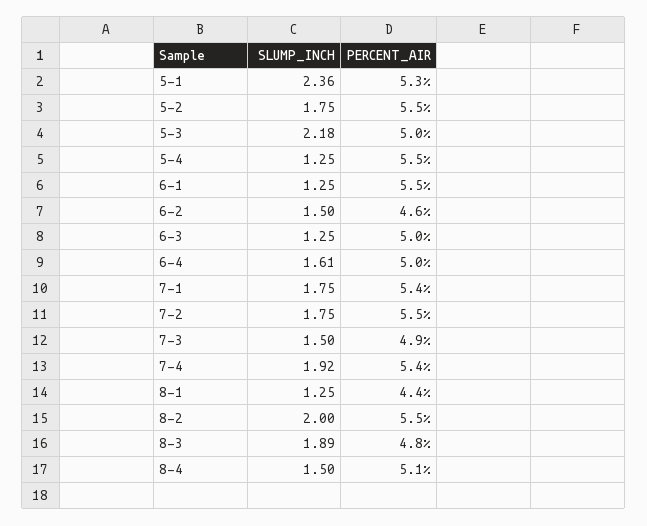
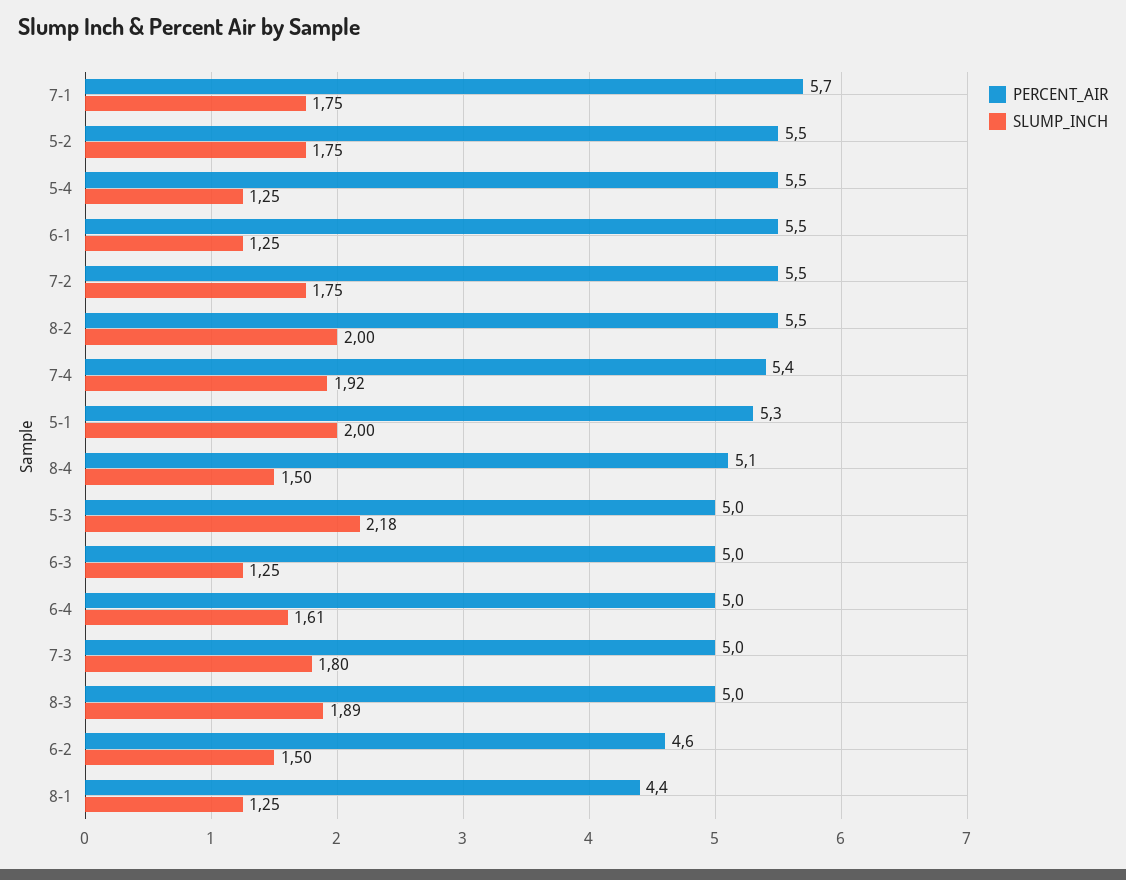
SLUMP_INCH, 5-1: 2.36 -> 2
PERCENT_AIR, 7-1: 5.4 -> 5.7
SLUMP_INCH, 7-3: 1.5 -> 1.8
PERCENT_AIR, 7-3: 4.9 -> 5
PERCENT_AIR, 8-3: 4.8 -> 5

